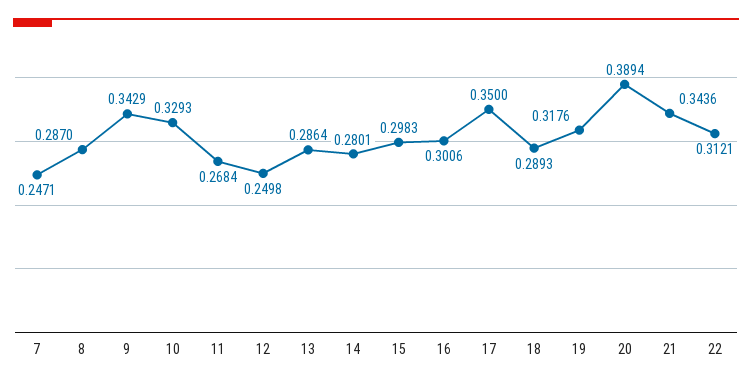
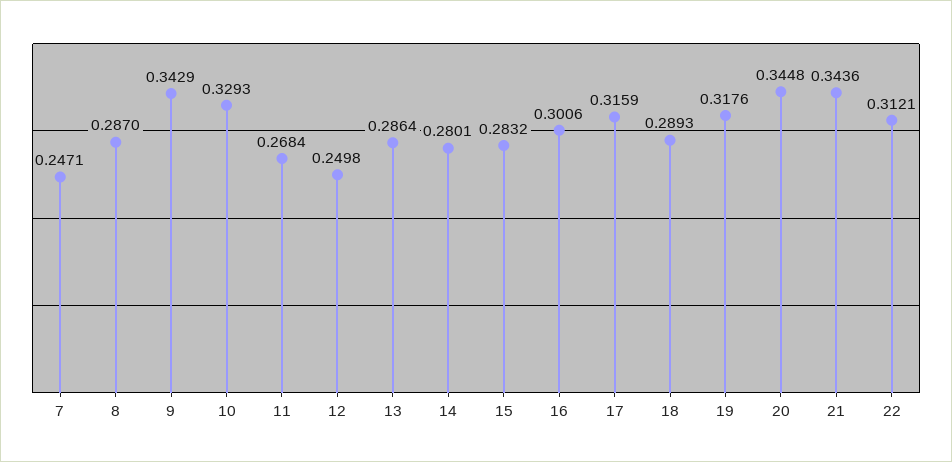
15: 0.2983 -> 0.2832
17: 0.35 -> 0.3159
20: 0.3894 -> 0.3448

